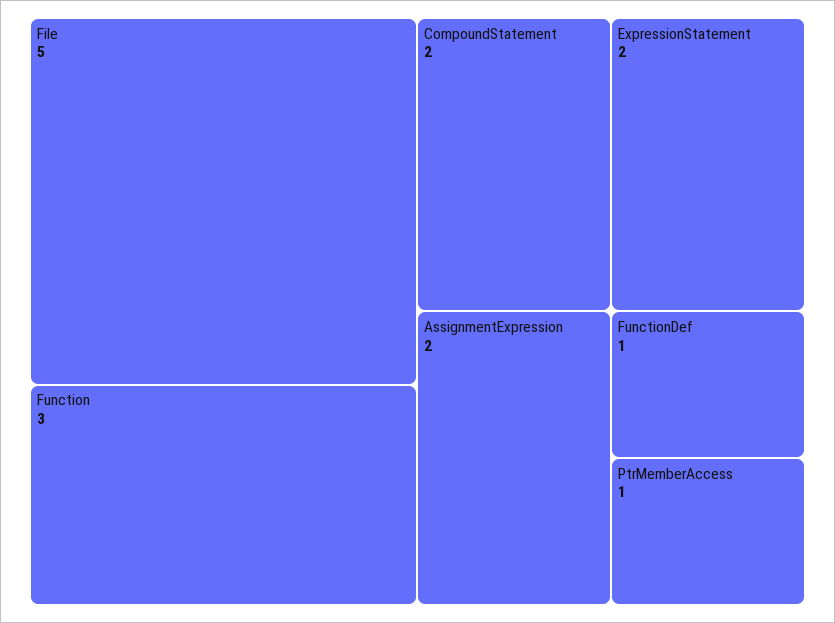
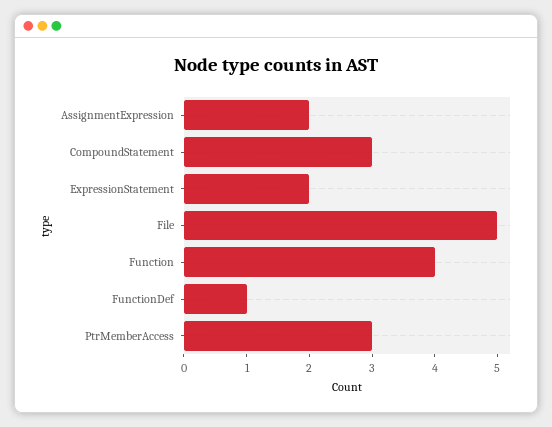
Function: 3 -> 4
CompoundStatement: 2 -> 3
PtrMemberAccess: 1 -> 3

